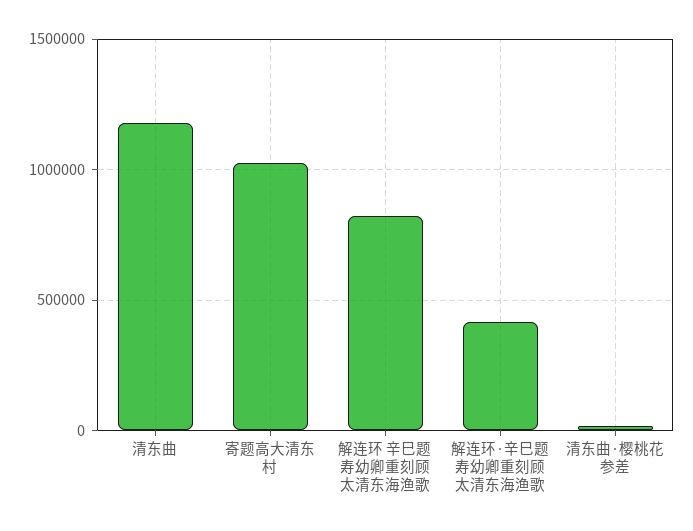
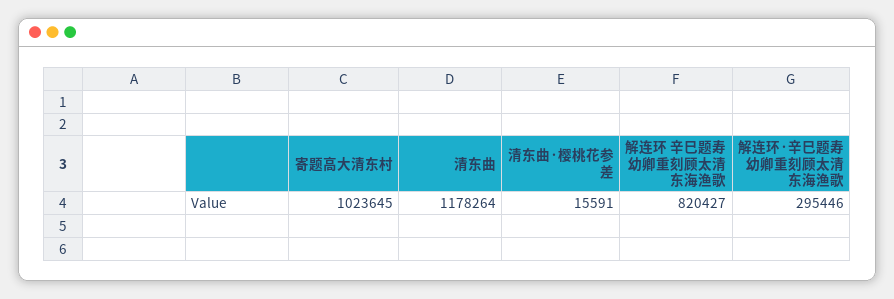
解连环·辛巳题寿幼卿重刻顾太清东海渔歌: 400000 -> 295446

